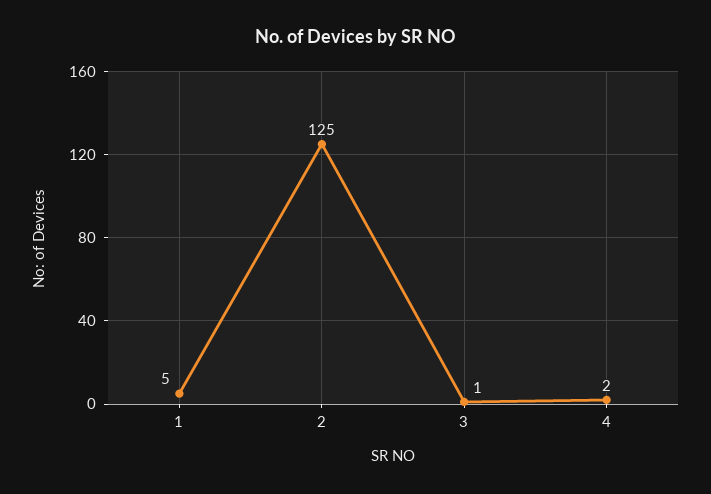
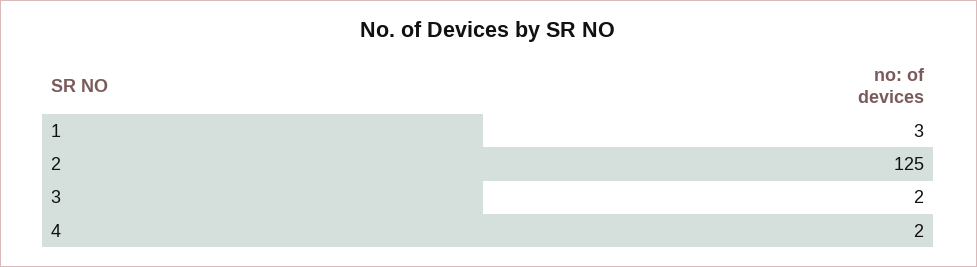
1: 5 -> 3
3: 1 -> 2

